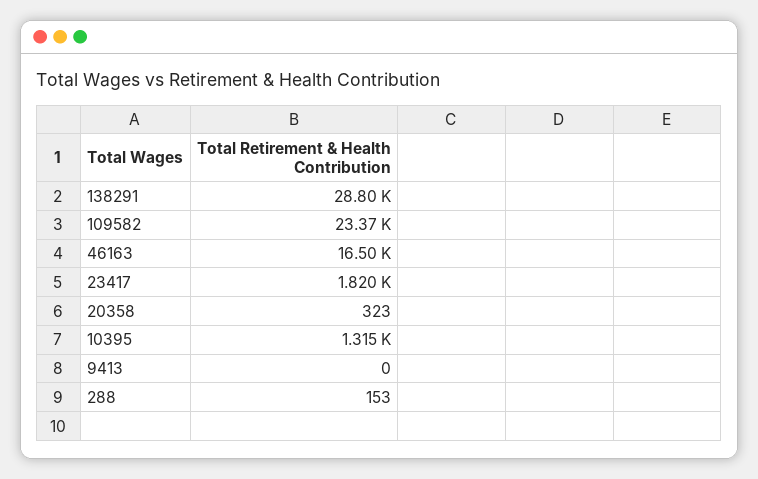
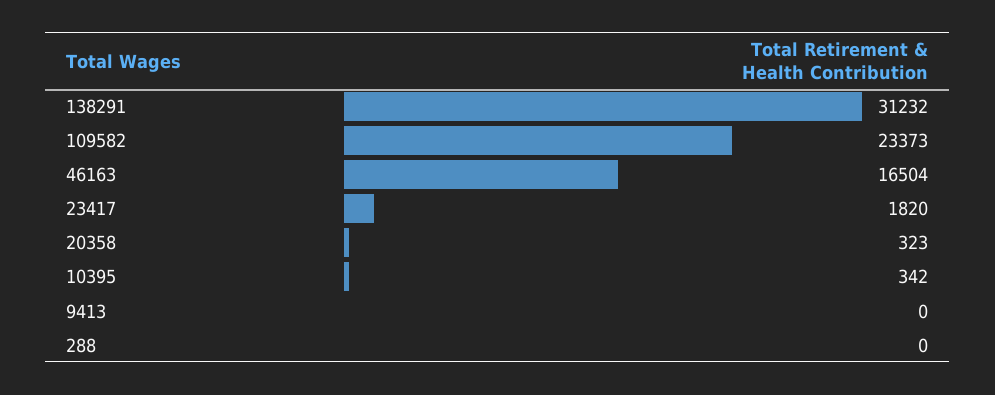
138291: 28800 -> 31232
10395: 1315 -> 342
288: 153 -> 0

